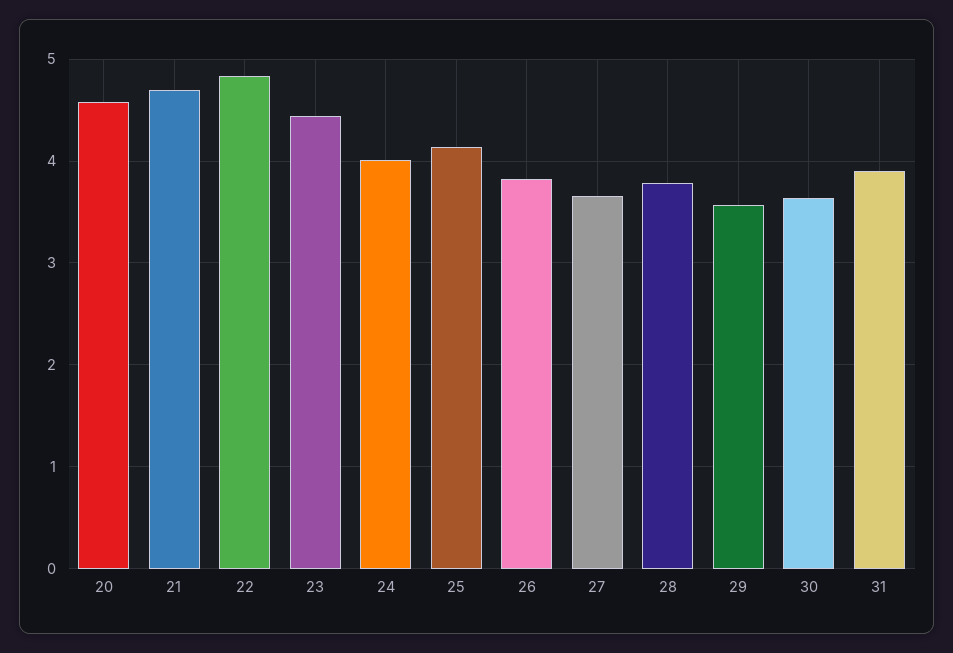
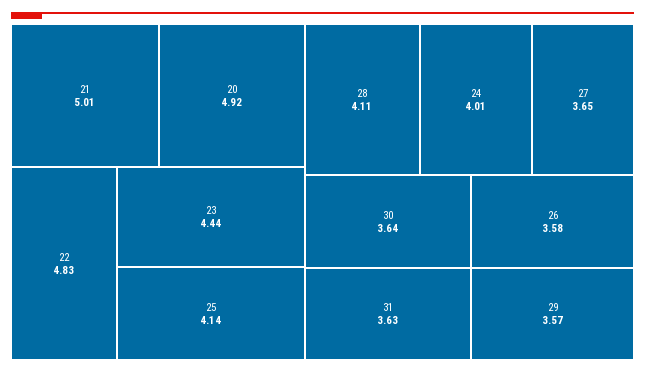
20: 4.6 -> 4.92
21: 4.7 -> 5.01
26: 3.8 -> 3.58
28: 3.8 -> 4.11
31: 3.9 -> 3.63

